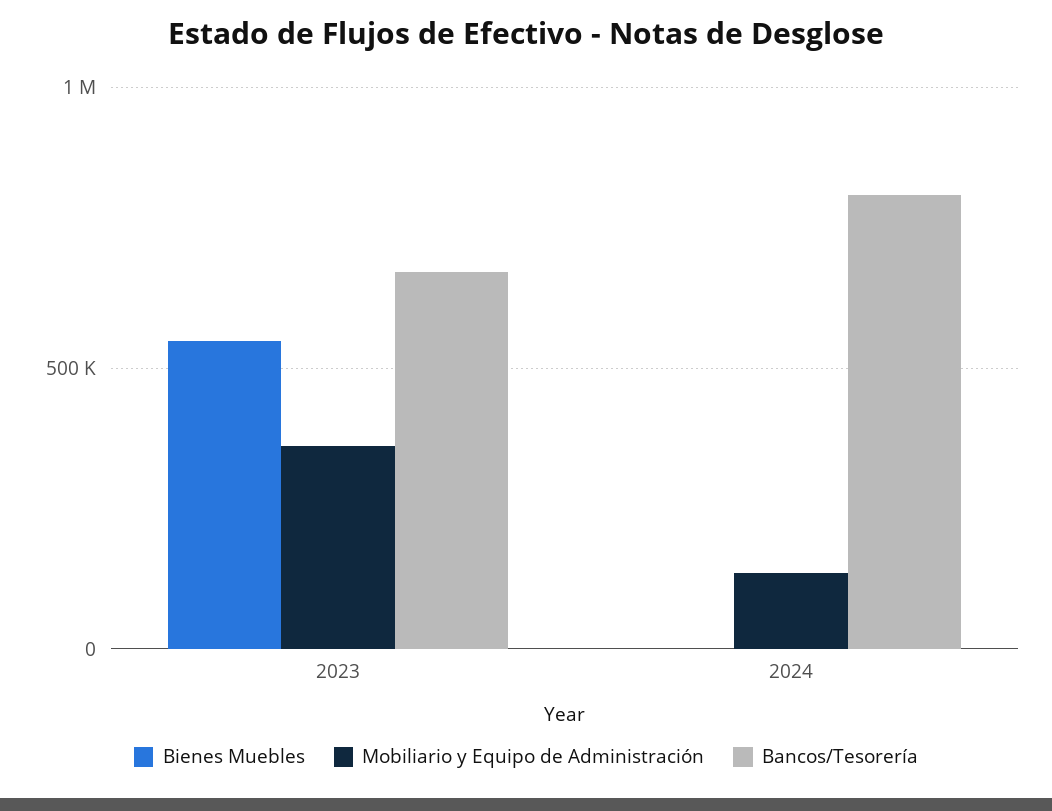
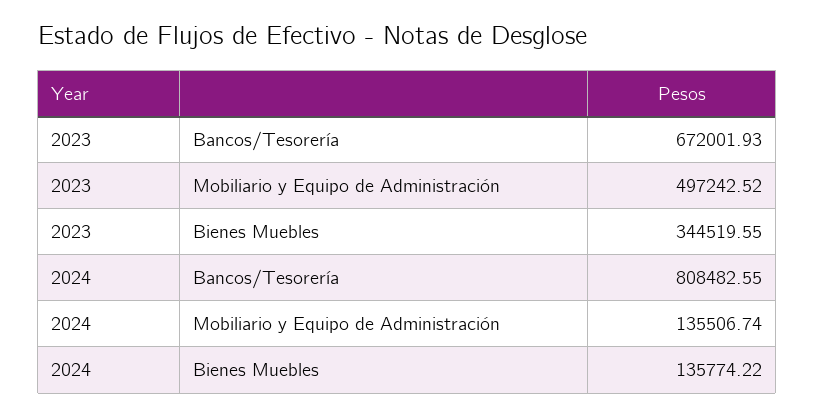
Bienes Muebles, 2023: 550000 -> 344519.55
Mobiliario y Equipo de Administración, 2023: 350000 -> 497242.52
Bienes Muebles, 2024: 0 -> 135774.22

